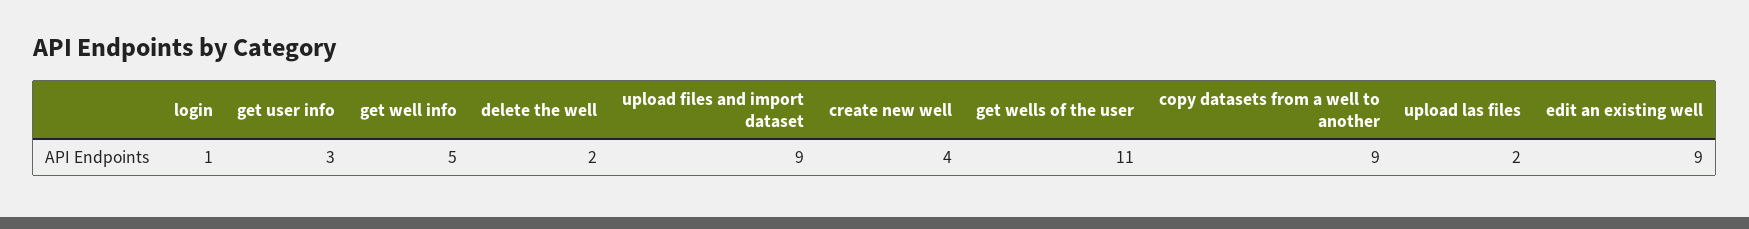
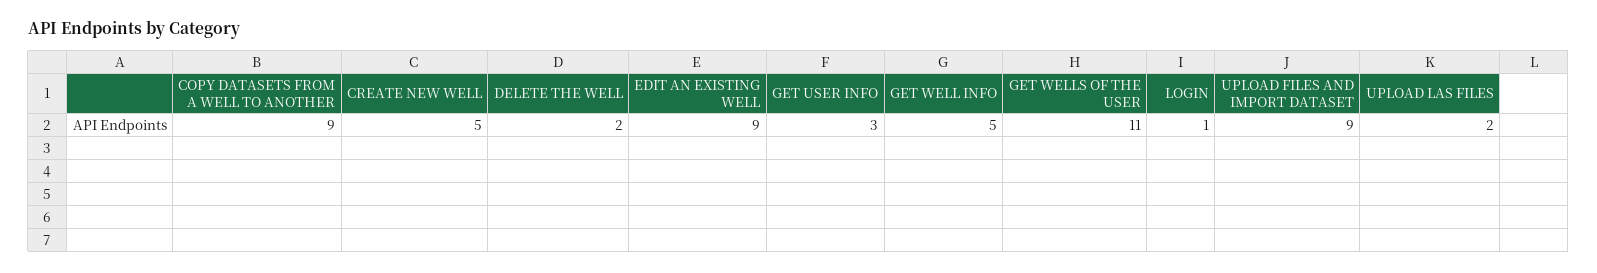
create new well: 4 -> 5

